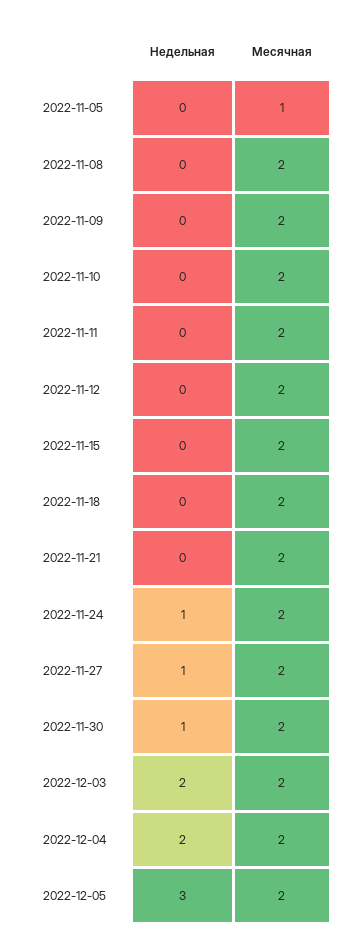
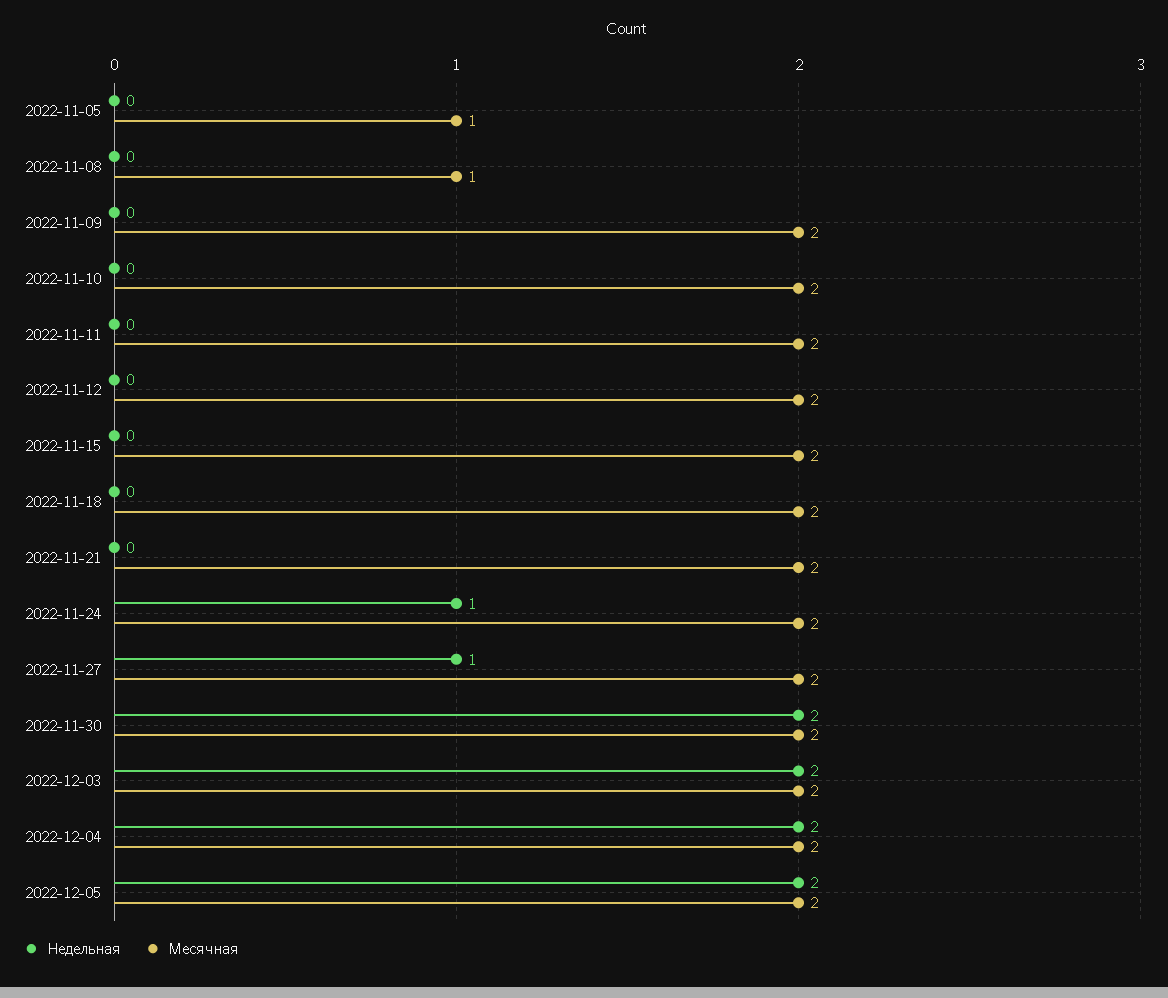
Месячная, 2022-11-08: 2 -> 1
Недельная, 2022-11-30: 1 -> 2
Недельная, 2022-12-05: 3 -> 2

